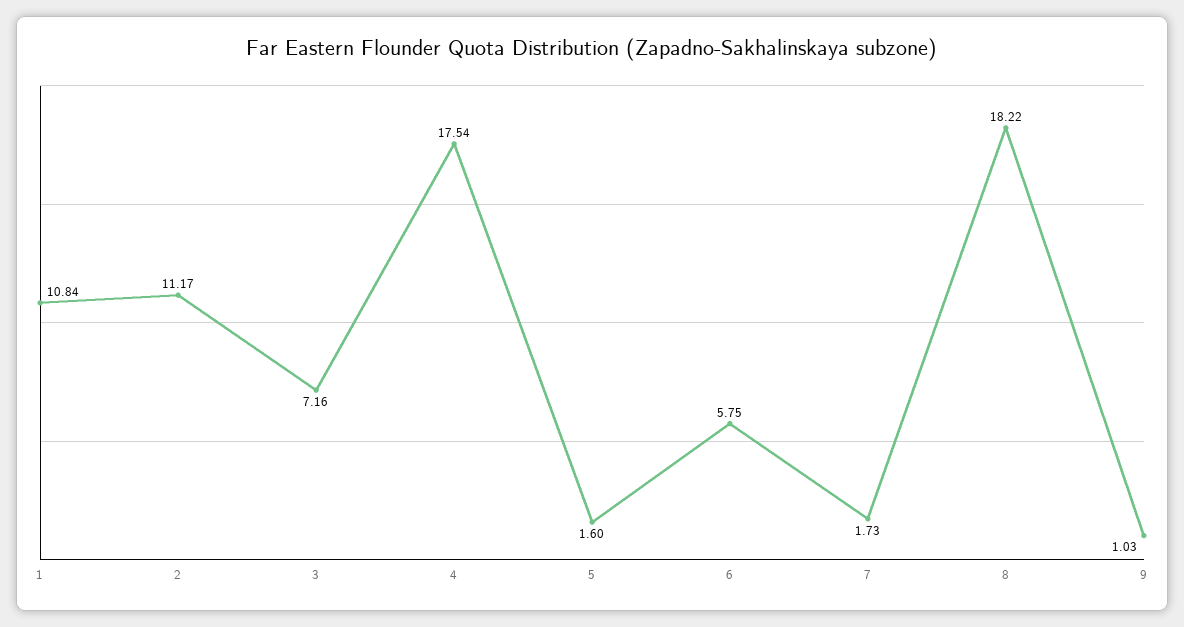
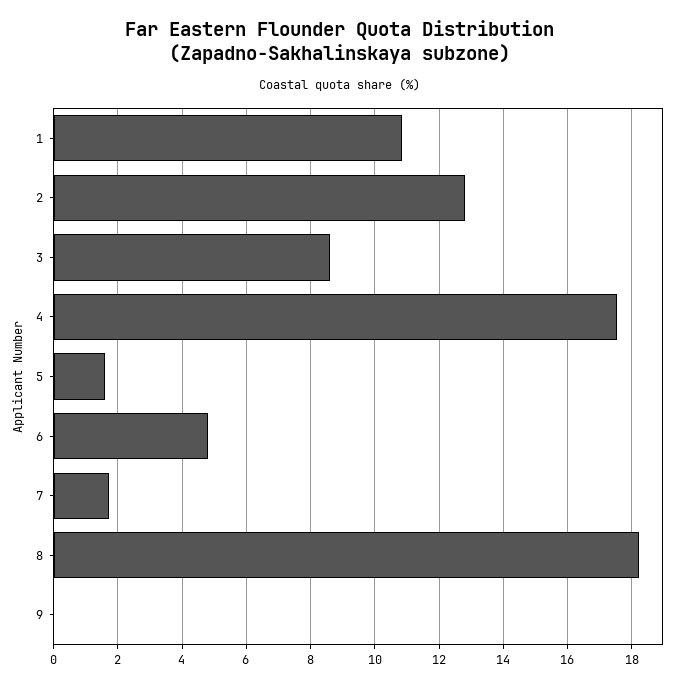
2: 11.17 -> 12.8
3: 7.16 -> 8.6
6: 5.75 -> 4.8
9: 1.03 -> 0

